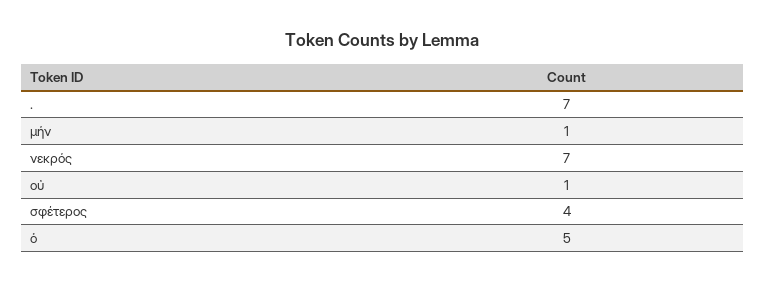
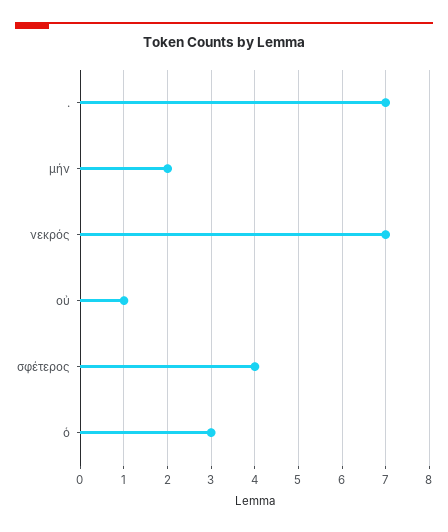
μήν: 1 -> 2
ὁ: 5 -> 3

